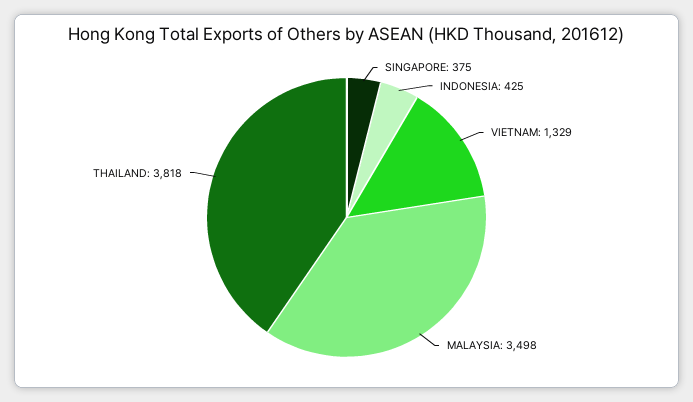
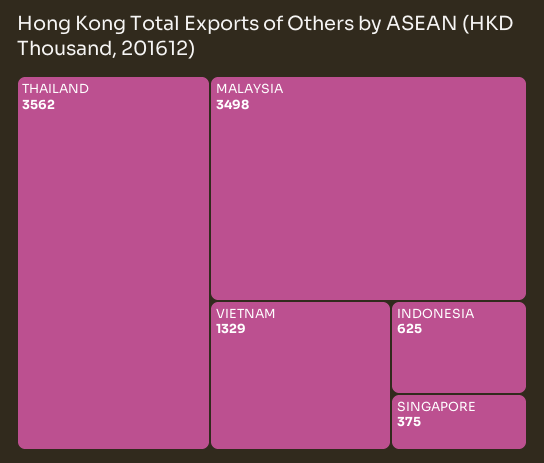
INDONESIA: 425 -> 625
THAILAND: 3818 -> 3562

